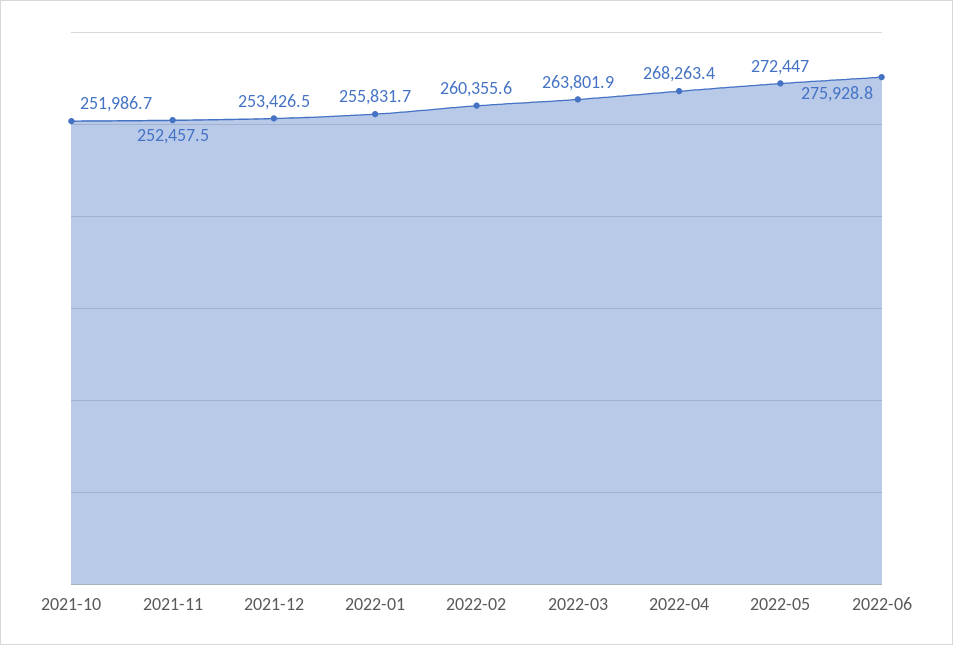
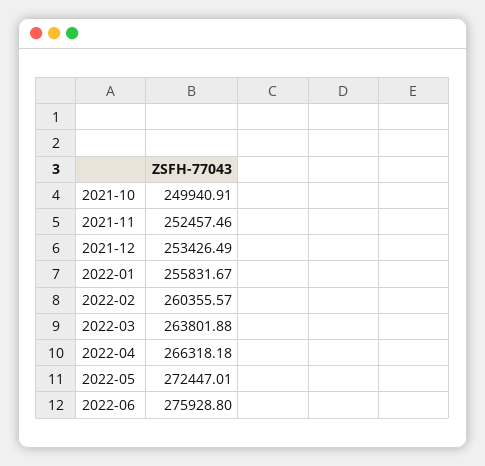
2021-10: 251986.7 -> 249940.91
2022-04: 268263.4 -> 266318.18

